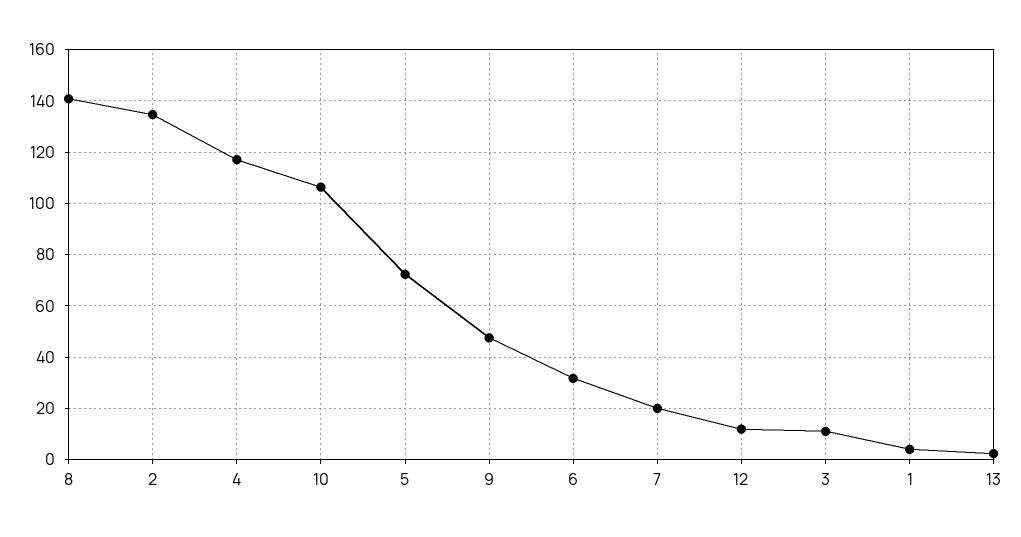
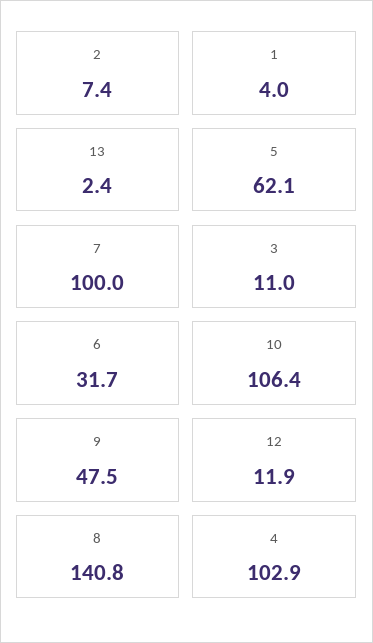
2: 135 -> 7.4
4: 117.5 -> 102.9
5: 72.5 -> 62.1
7: 20 -> 100

